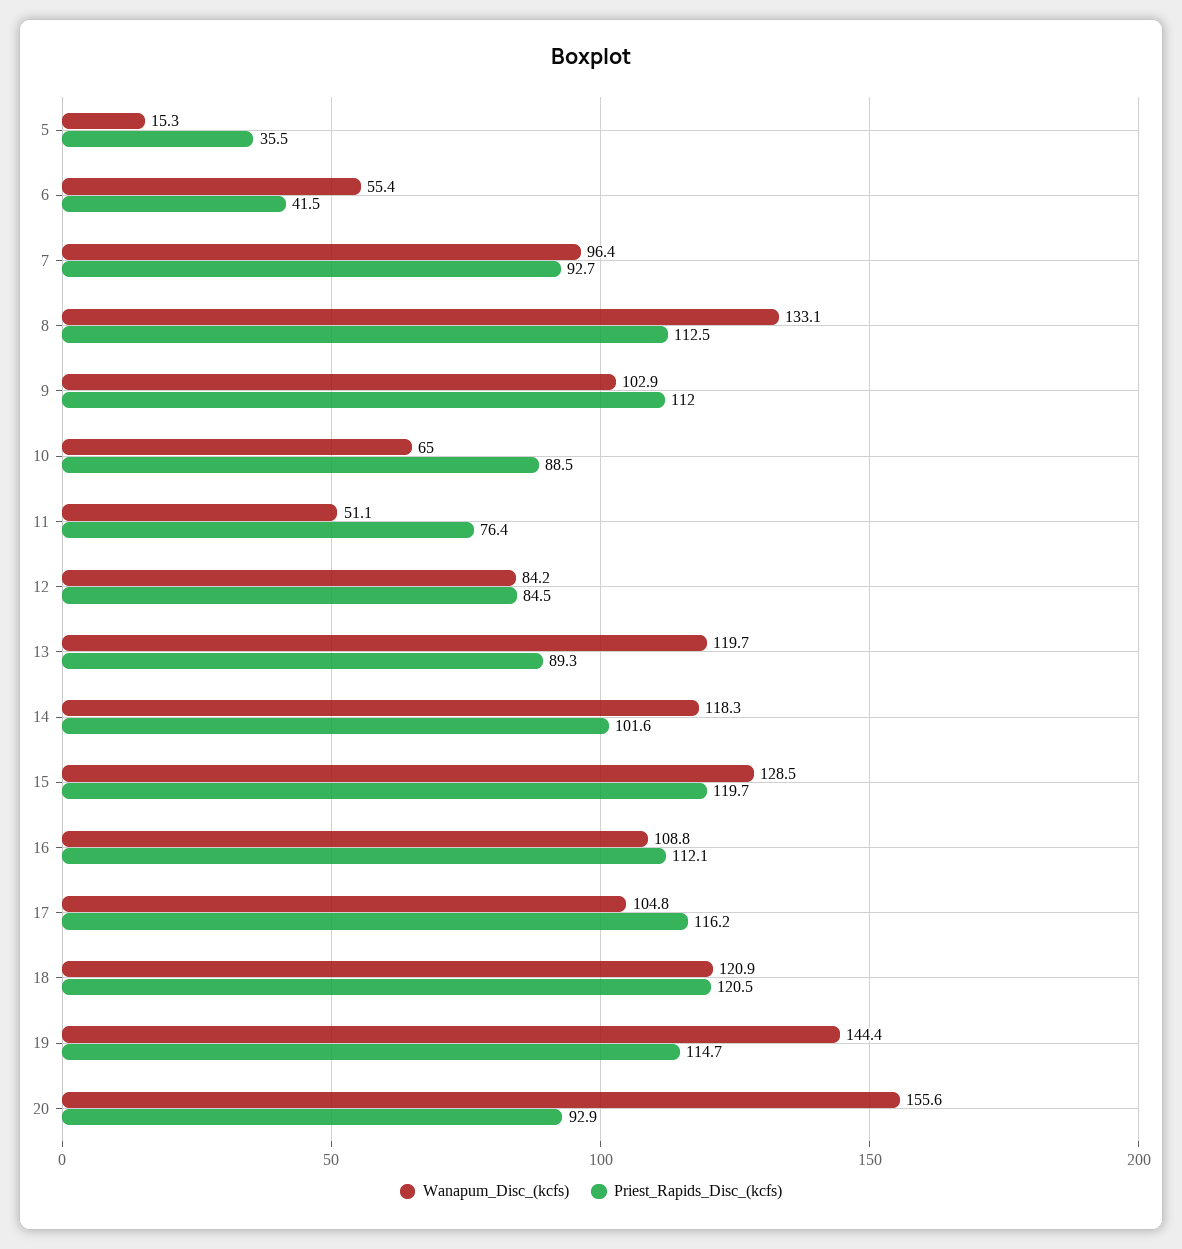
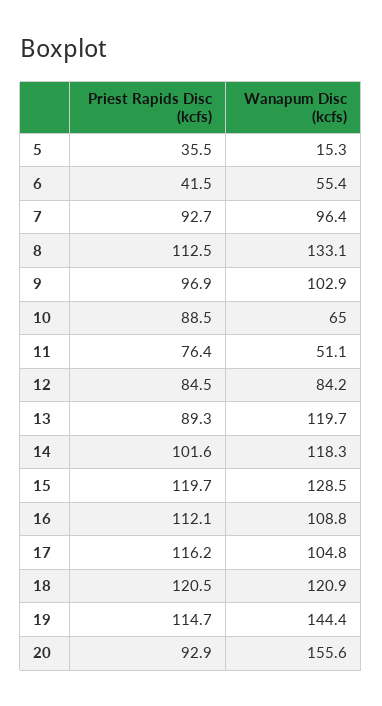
Priest_Rapids_Disc_(kcfs), 9: 112 -> 96.9

